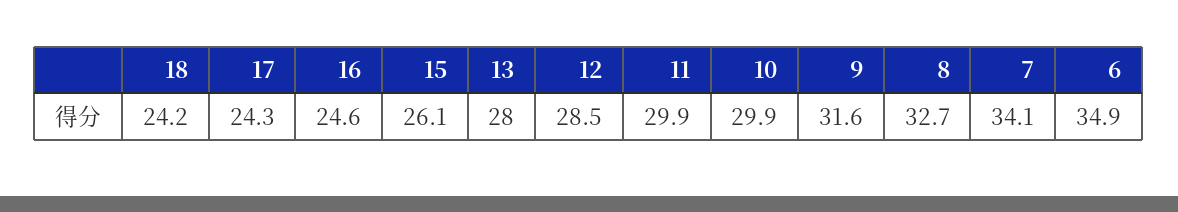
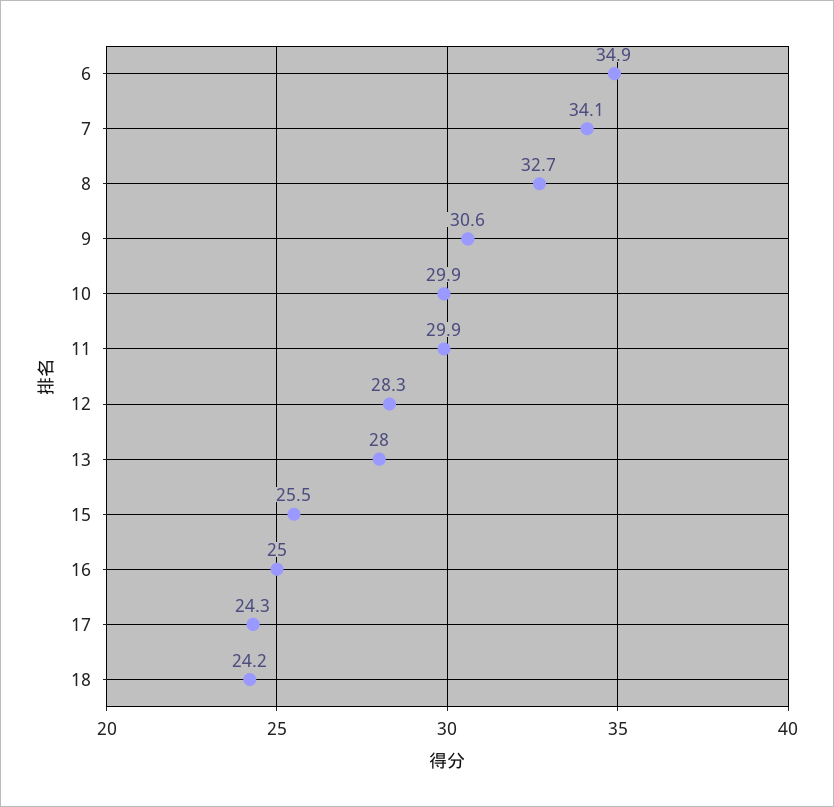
16: 24.6 -> 25
15: 26.1 -> 25.5
12: 28.5 -> 28.3
9: 31.6 -> 30.6

